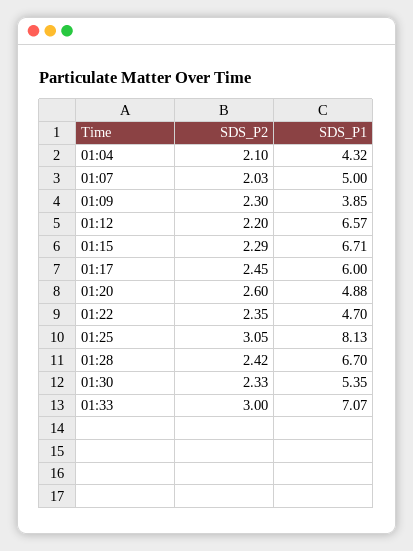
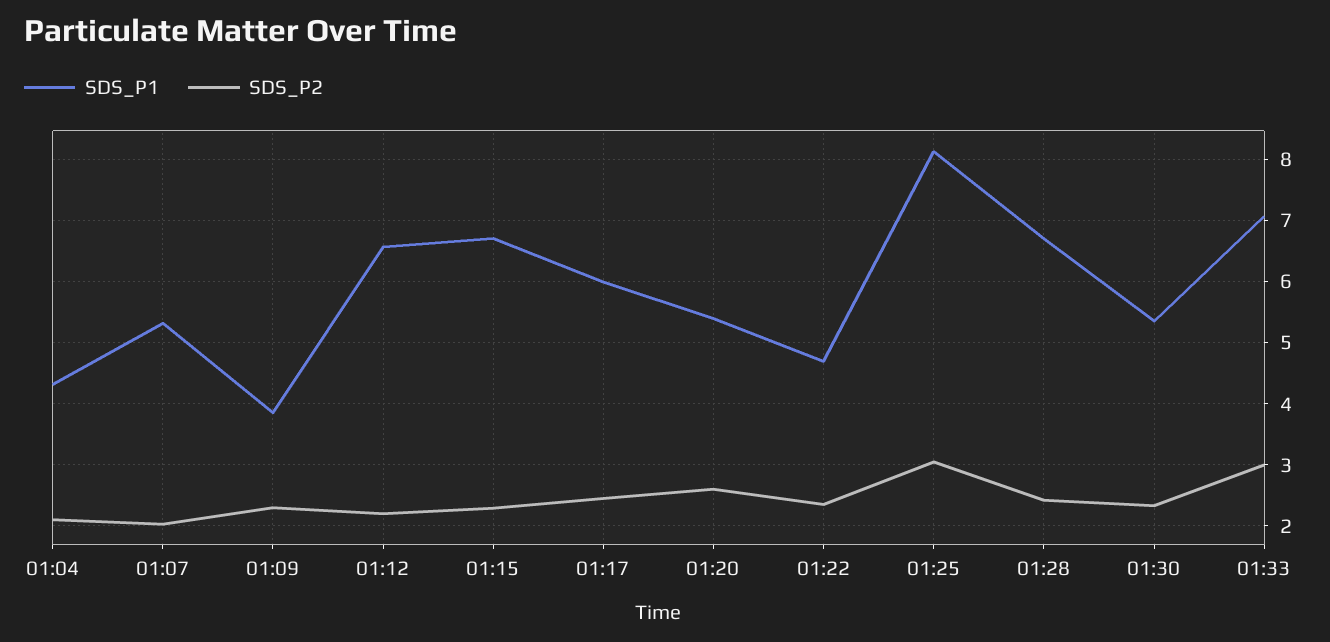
SDS_P1, 01:07: 5 -> 5.3
SDS_P1, 01:20: 4.88 -> 5.4

